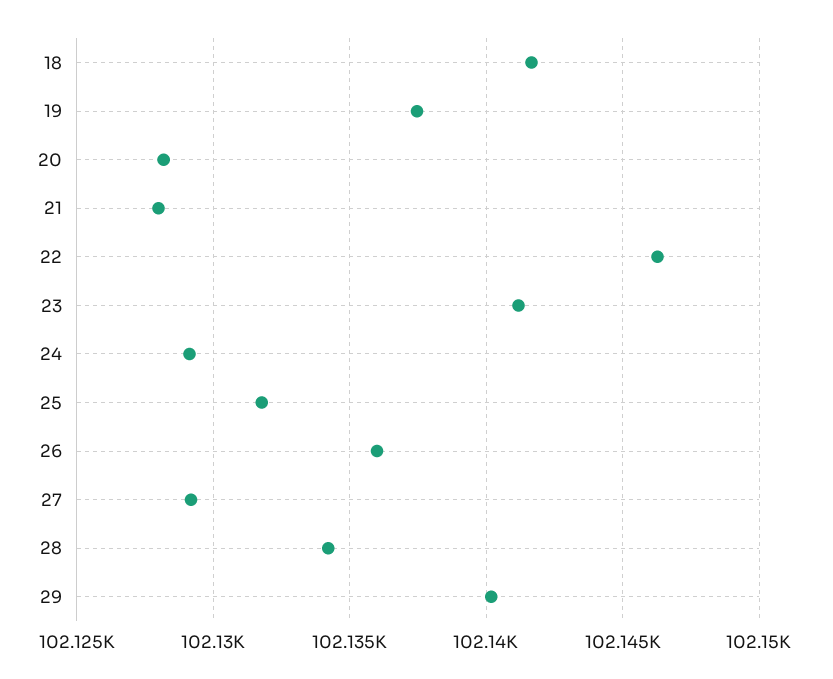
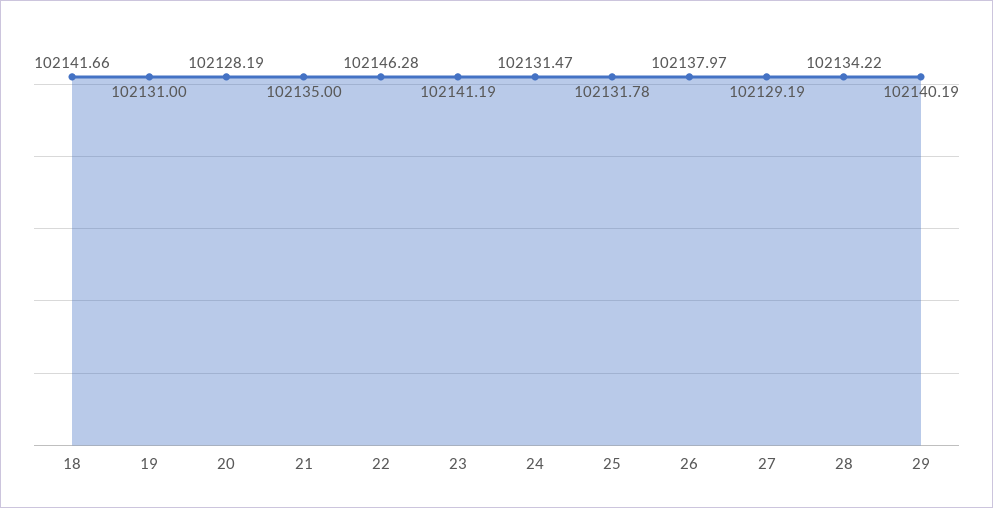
19: 102137.5 -> 102131
21: 102128 -> 102135
24: 102129 -> 102131.47
26: 102136 -> 102137.97

